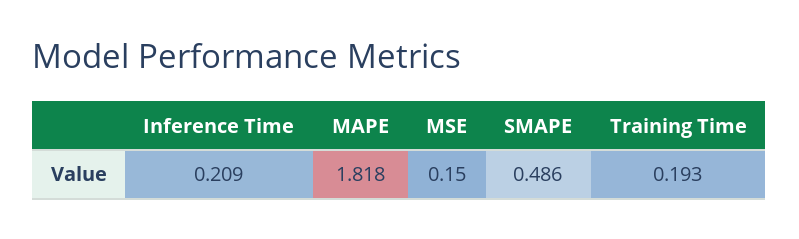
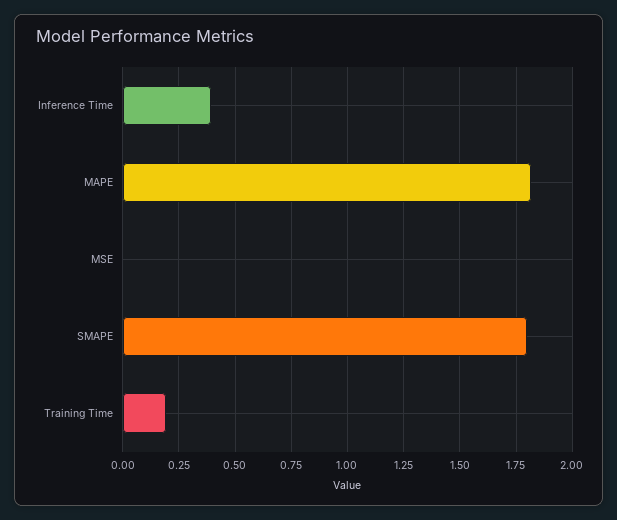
Inference Time: 0.209 -> 0.4
MSE: 0.15 -> 0
SMAPE: 0.486 -> 1.8

